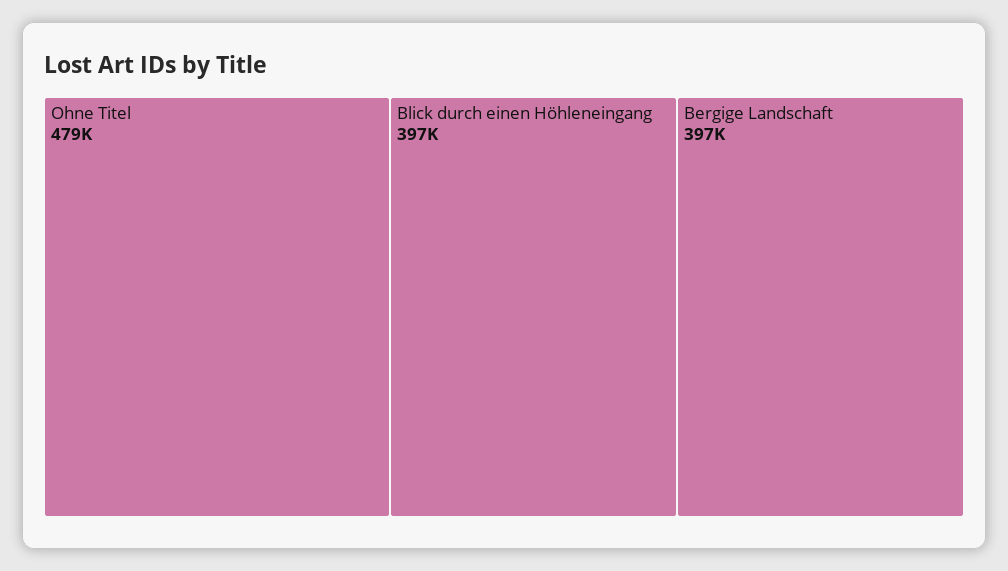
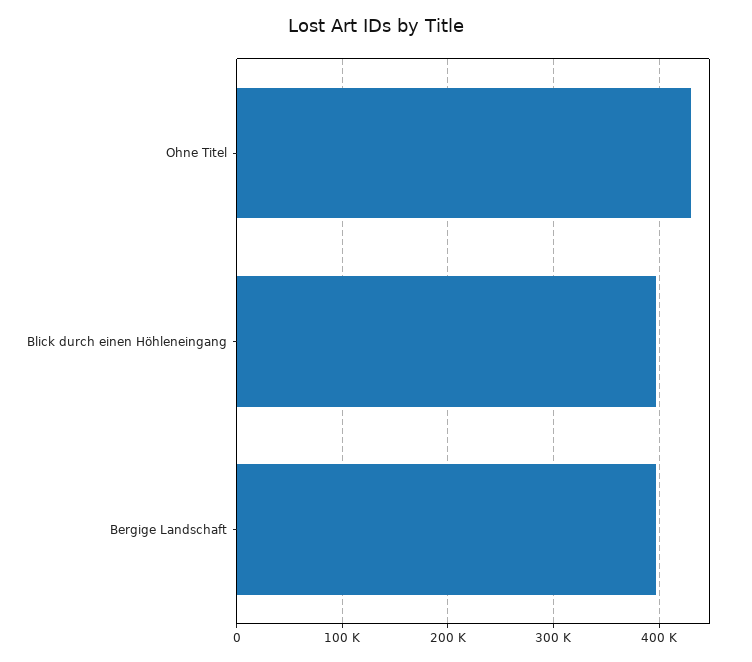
Ohne Titel: 479000 -> 430000

